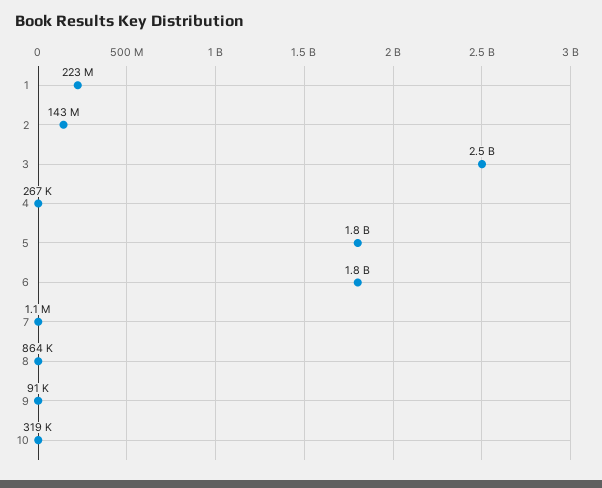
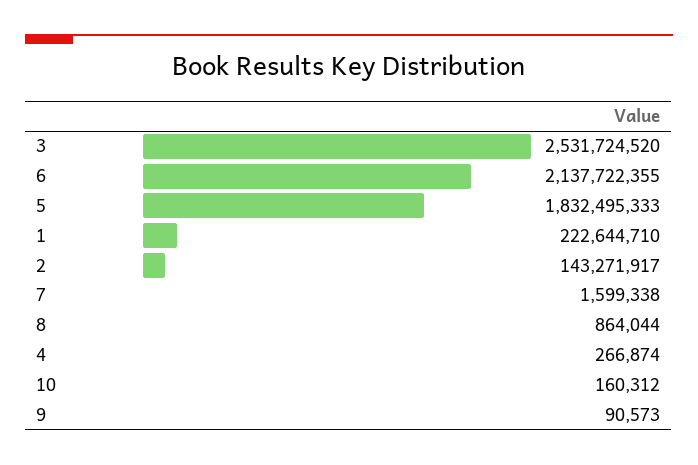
6: 1800000000 -> 2137722355
7: 1100000 -> 1599338
10: 319000 -> 160312

